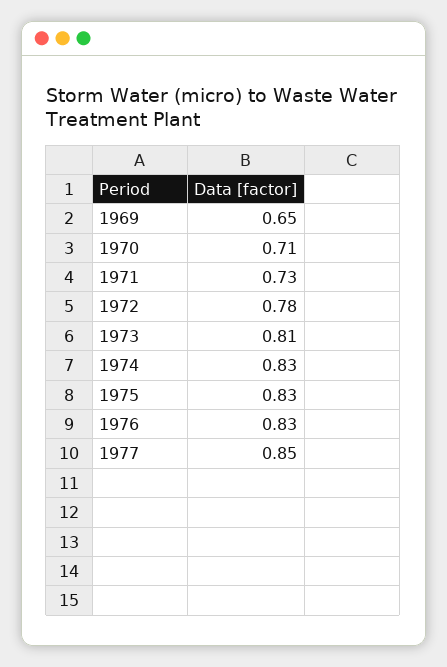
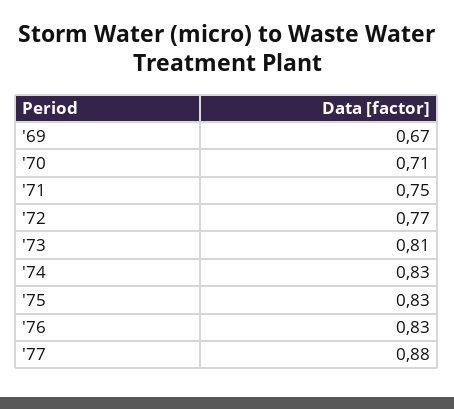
1969: 0.65 -> 0.67
1971: 0.73 -> 0.75
1972: 0.78 -> 0.77
1977: 0.85 -> 0.88

